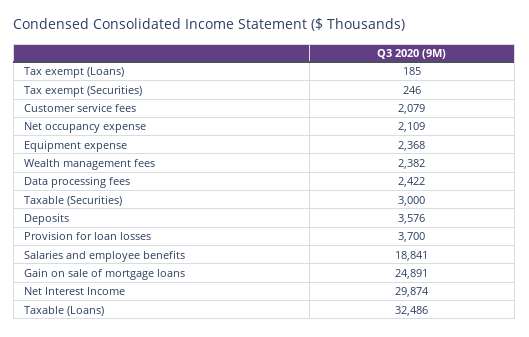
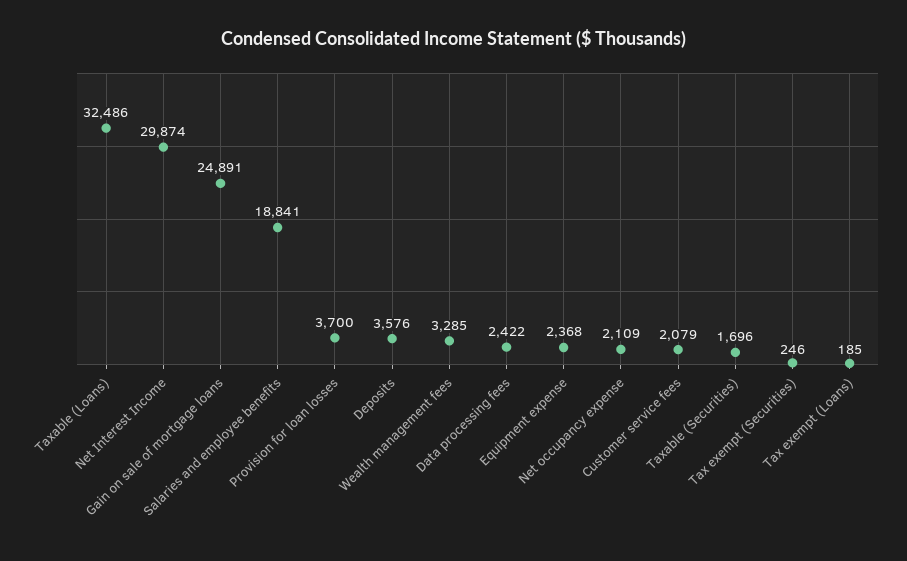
Wealth management fees: 2382 -> 3285
Taxable (Securities): 3000 -> 1696

